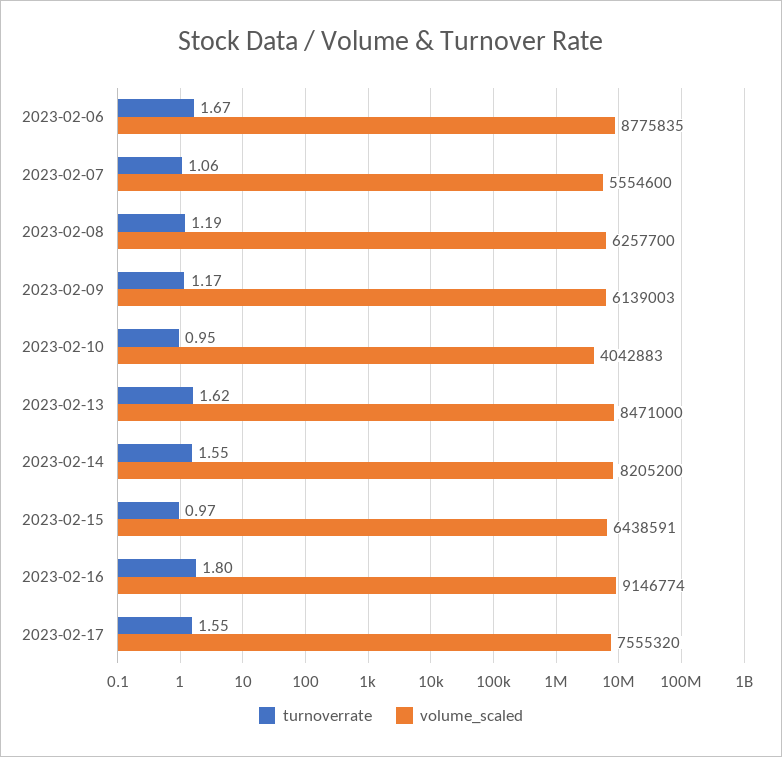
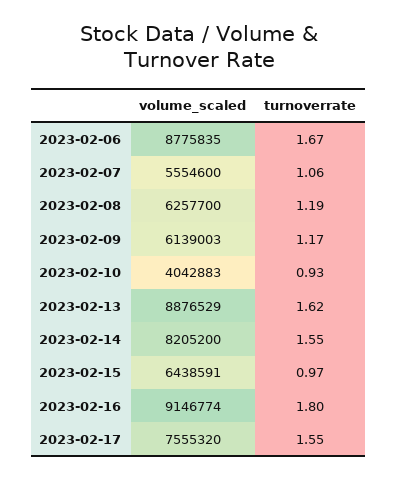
turnoverrate, 2023-02-10: 0.95 -> 0.93
volume_scaled, 2023-02-13: 8471000 -> 8876529

